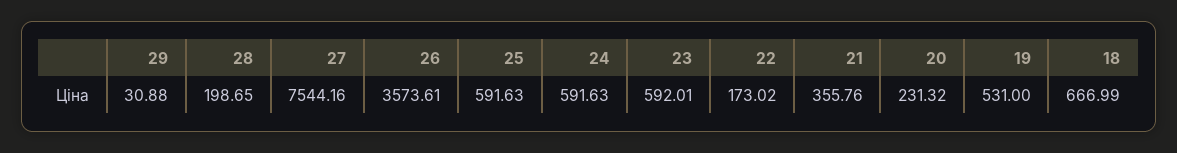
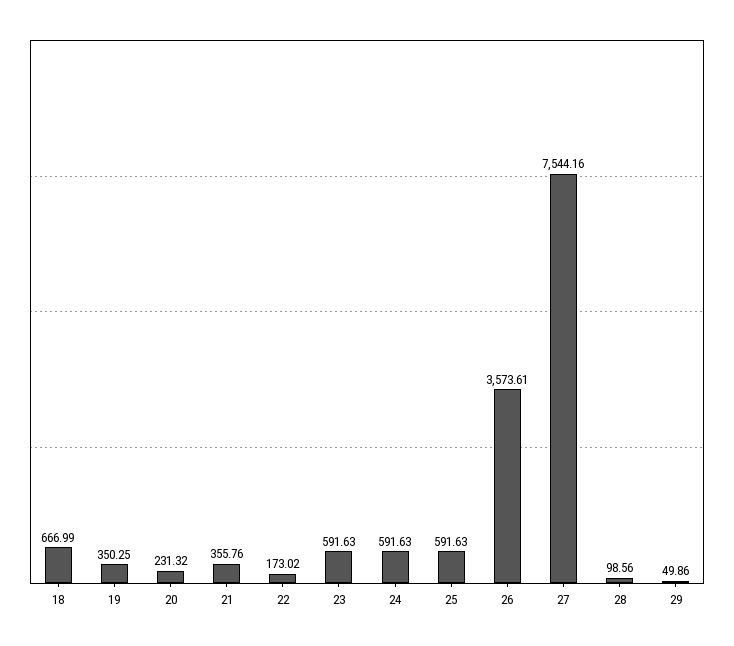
29: 30.88 -> 49.86
28: 198.65 -> 98.56
23: 592.01 -> 591.63
19: 531 -> 350.25

